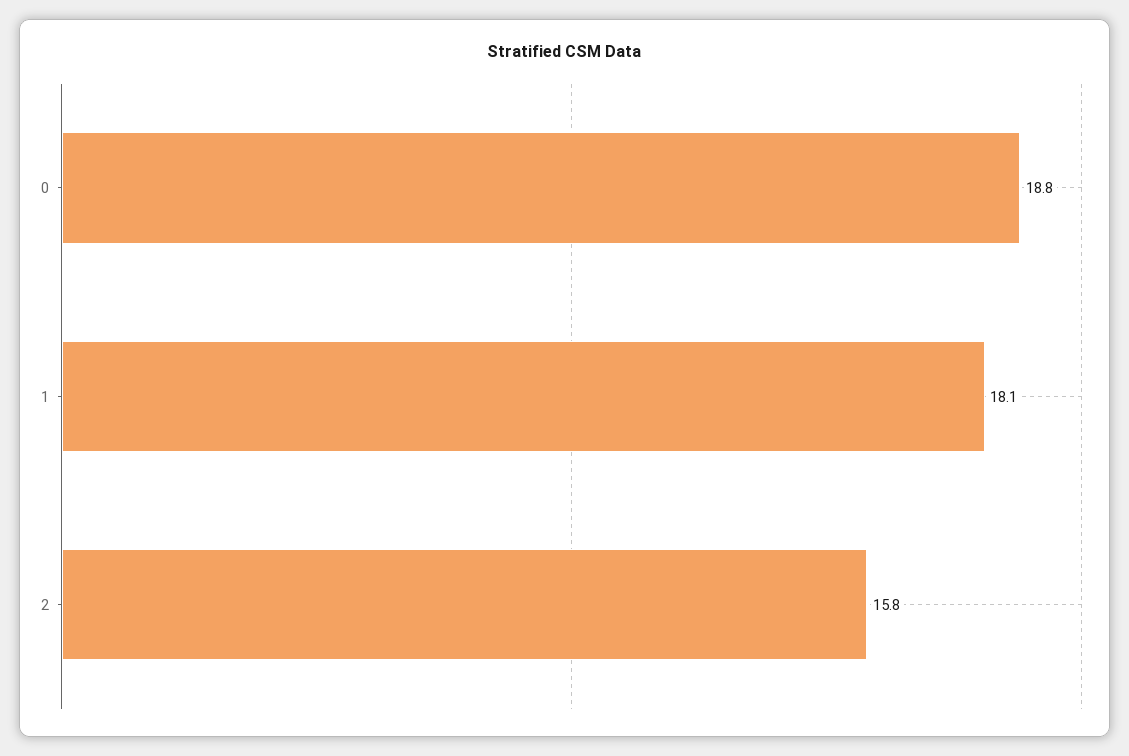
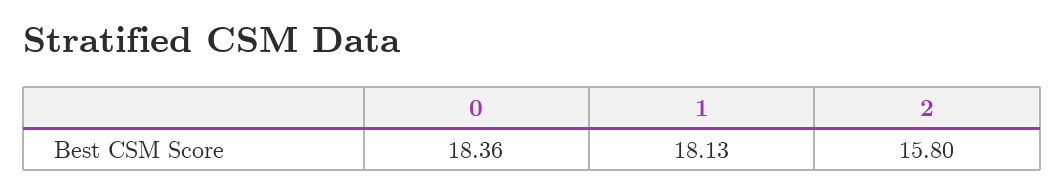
0: 18.8 -> 18.36

